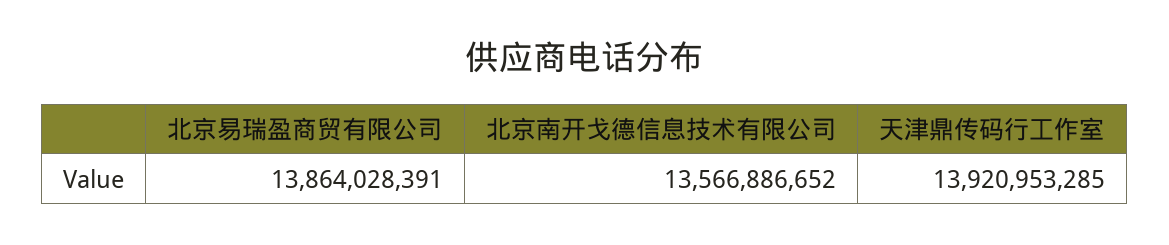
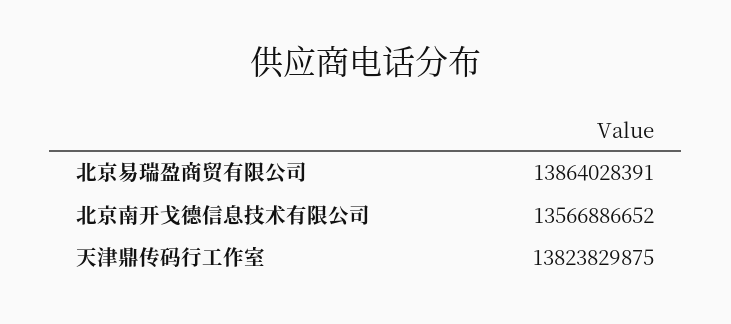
天津鼎传码行工作室: 13920953285 -> 13823829875

